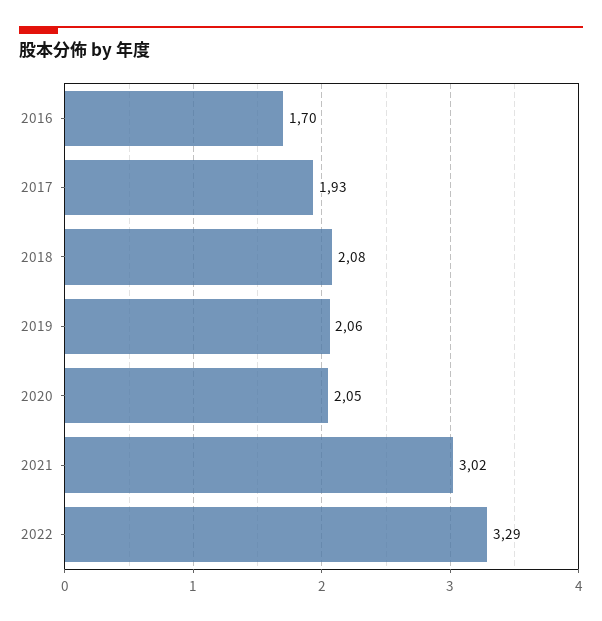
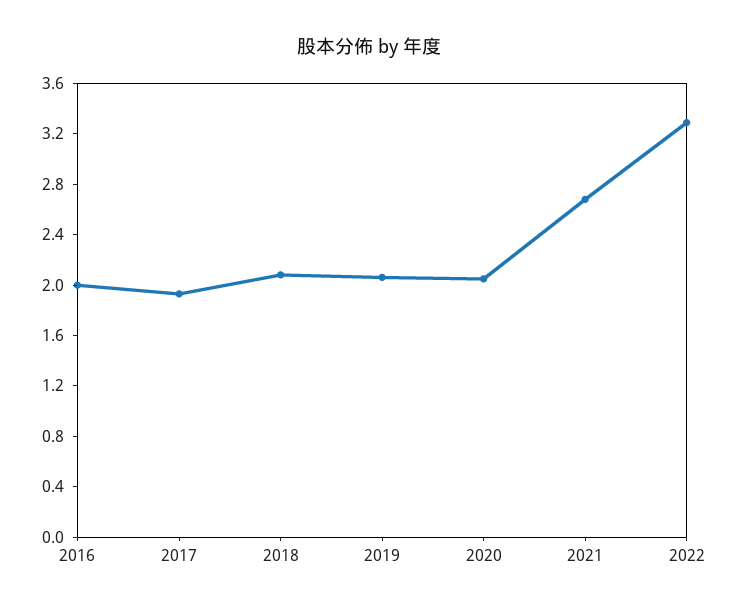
2016: 1.7 -> 2
2021: 3.02 -> 2.7

